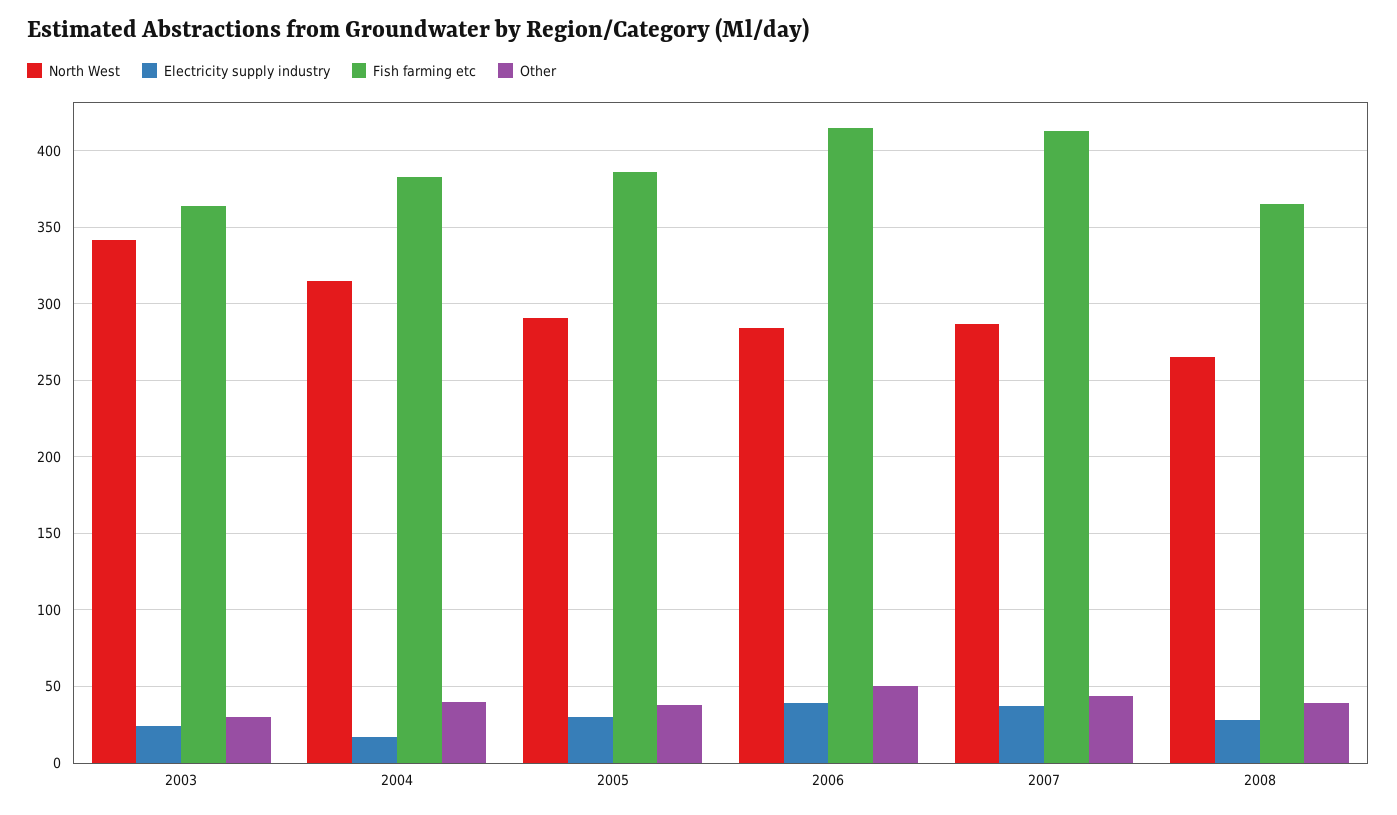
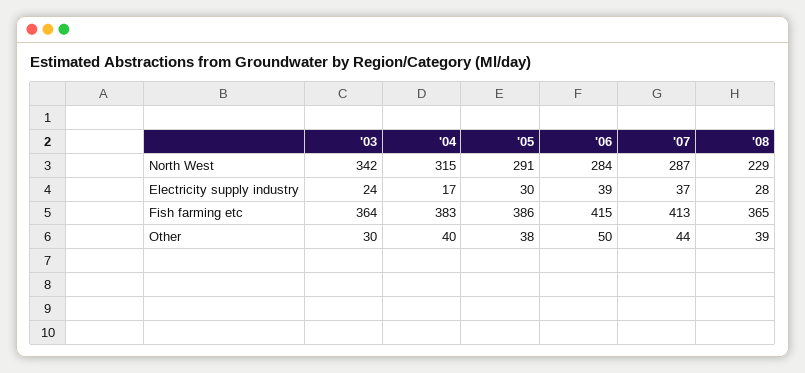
North West, 2008: 265 -> 229

